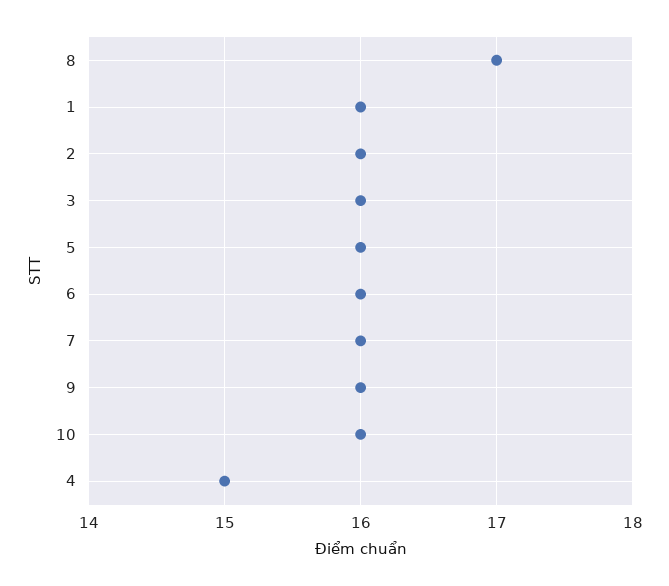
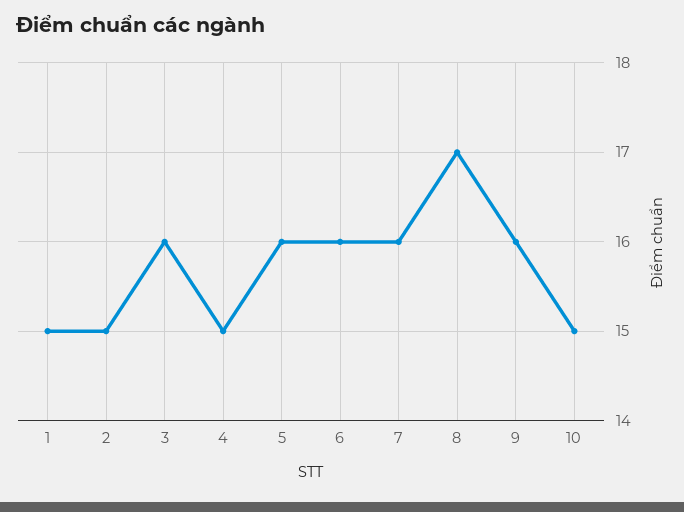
1: 16 -> 15
2: 16 -> 15
10: 16 -> 15

